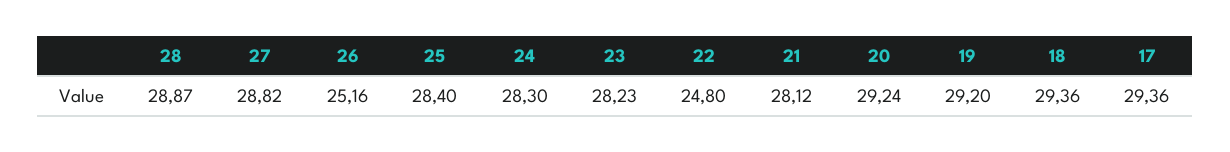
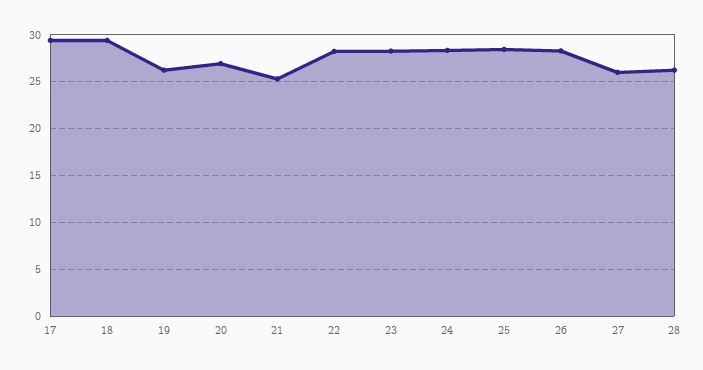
28: 28.87 -> 26
27: 28.82 -> 26
26: 25.16 -> 28
22: 24.8 -> 28
21: 28.12 -> 25
20: 29.24 -> 27
19: 29.2 -> 26

